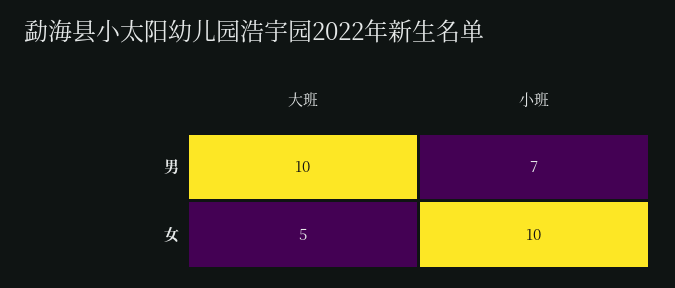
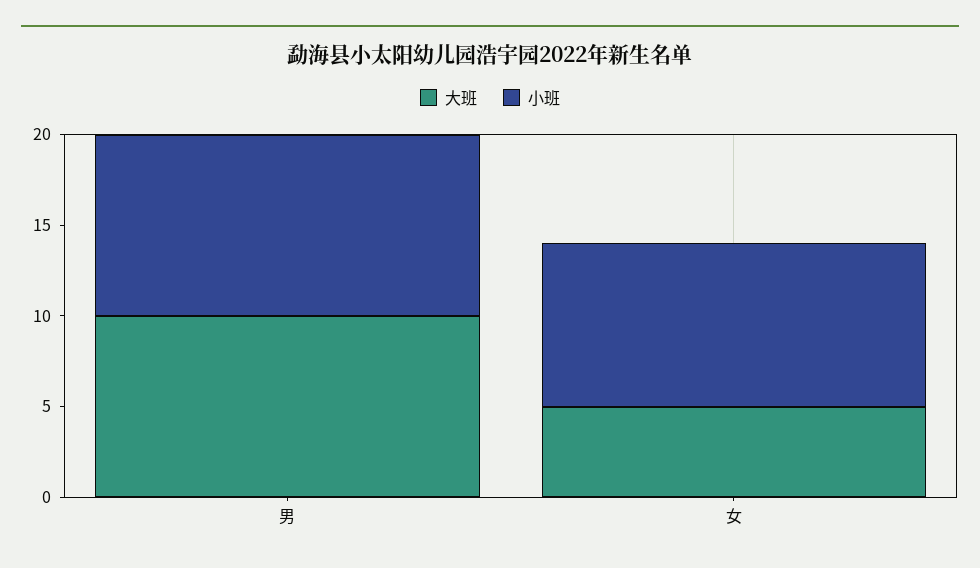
小班, 男: 7 -> 10
小班, 女: 10 -> 9

